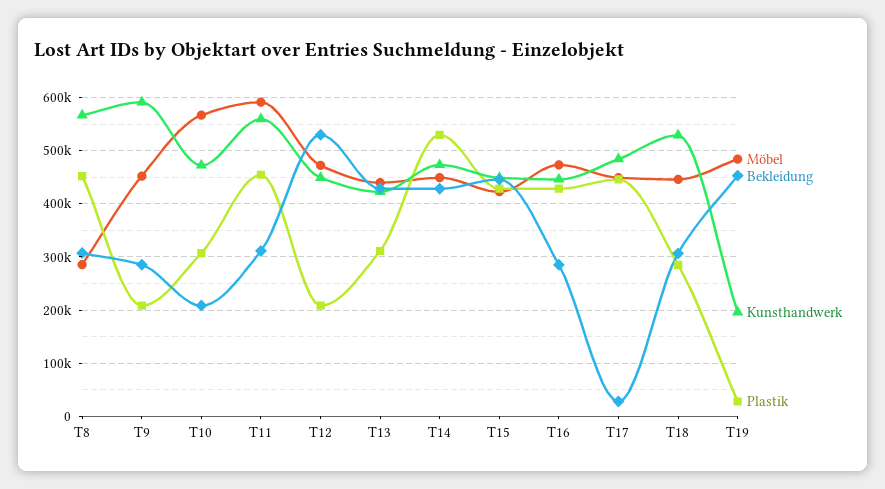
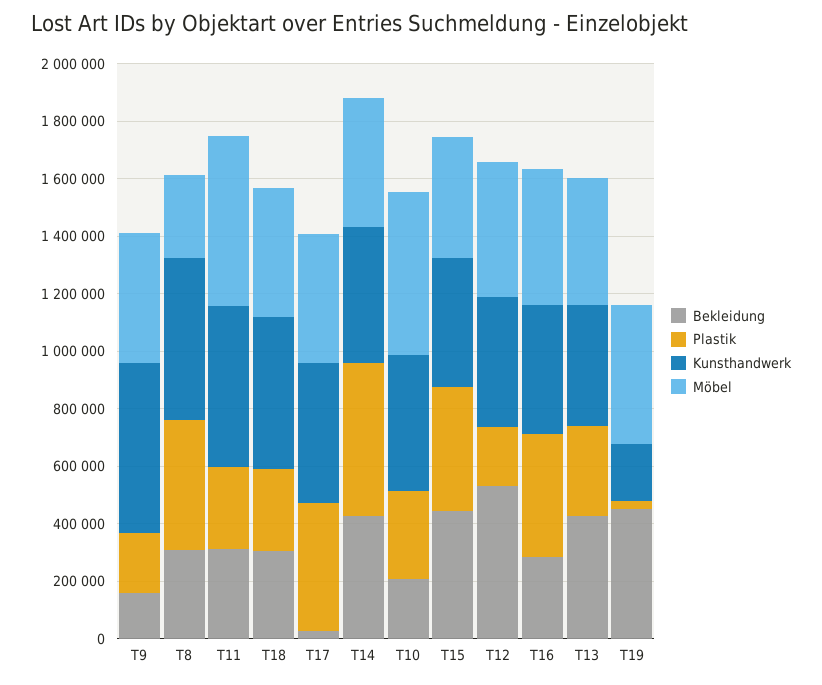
Bekleidung, T9: 280000 -> 150000
Plastik, T11: 460000 -> 300000

